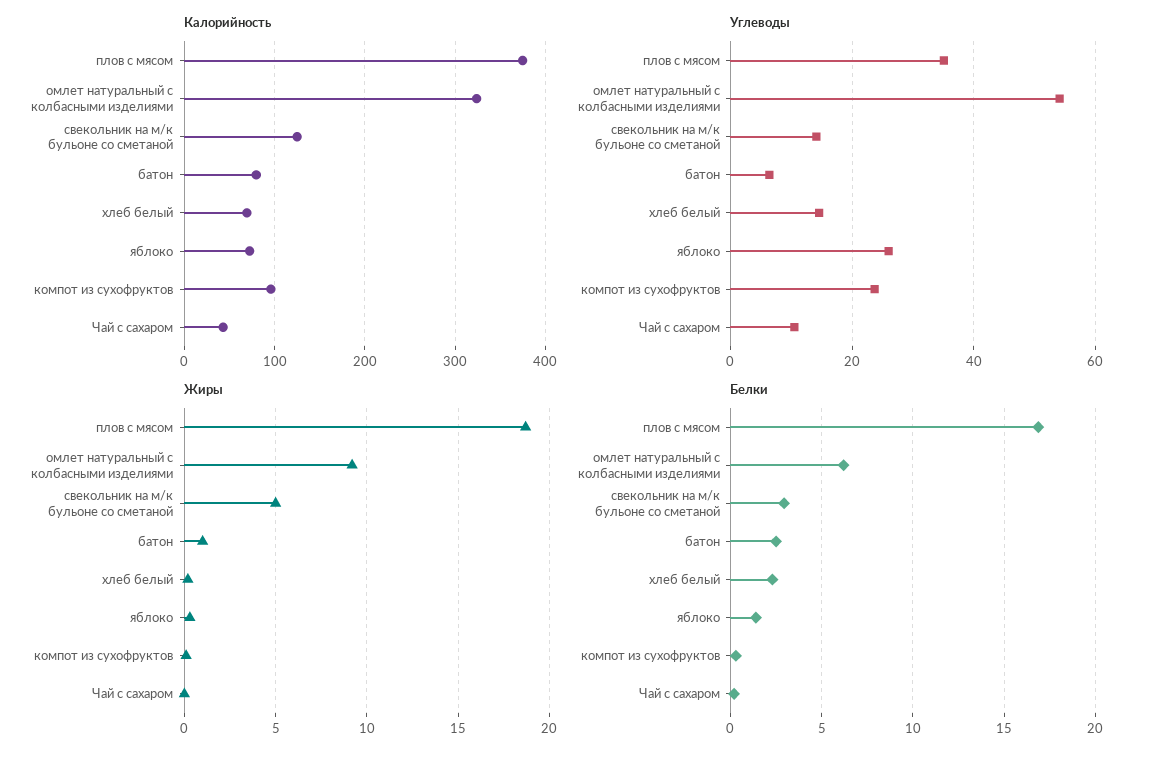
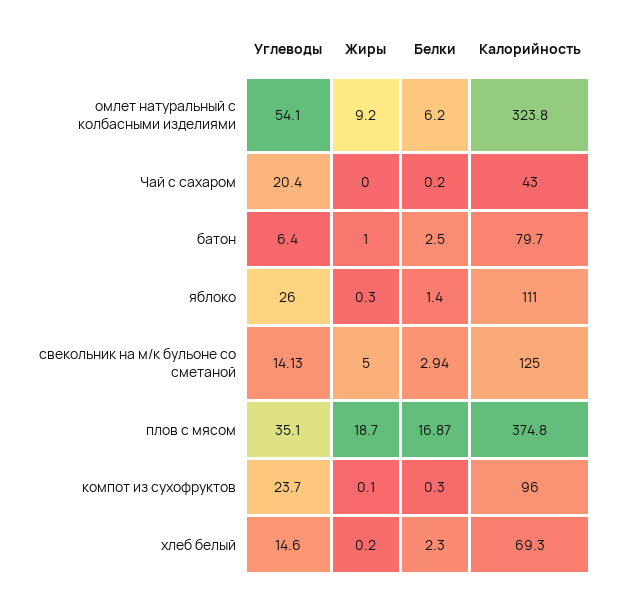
Калорийность, яблоко: 70 -> 111
Углеводы, Чай с сахаром: 10 -> 20.4

